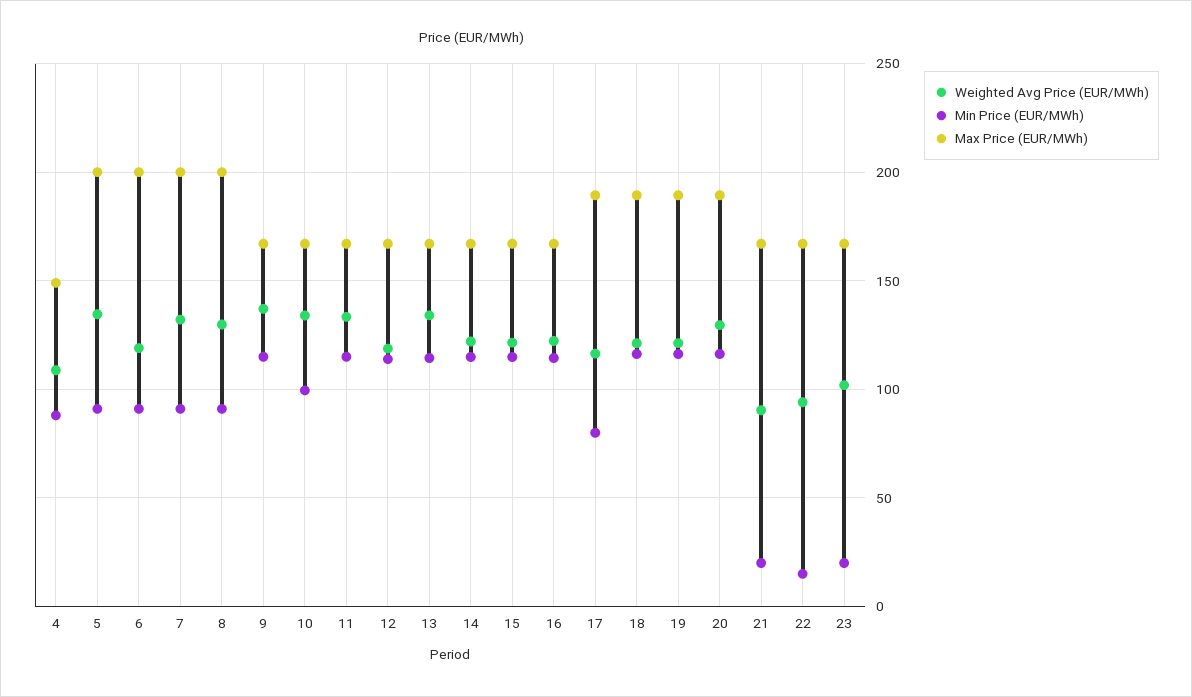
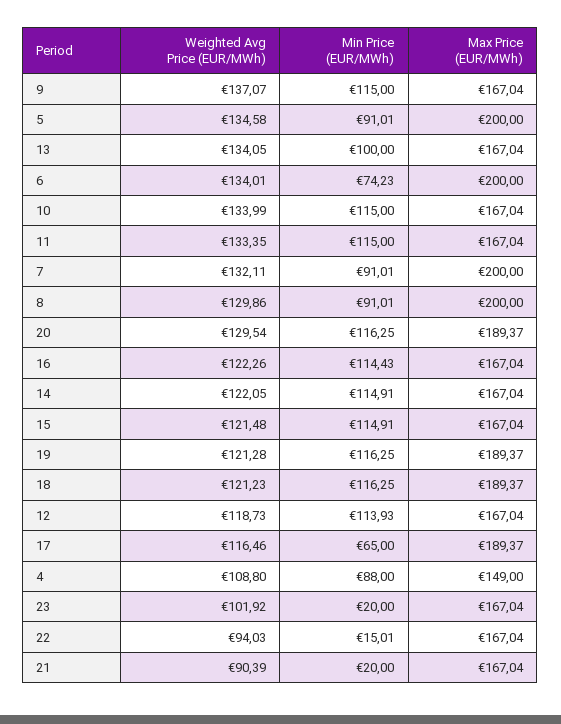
Weighted Avg Price (EUR/MWh), 6: 120 -> 134.01
Min Price (EUR/MWh), 6: 90 -> 74.23
Min Price (EUR/MWh), 10: 100 -> 115
Min Price (EUR/MWh), 13: 115 -> 100
Min Price (EUR/MWh), 17: 80 -> 65

